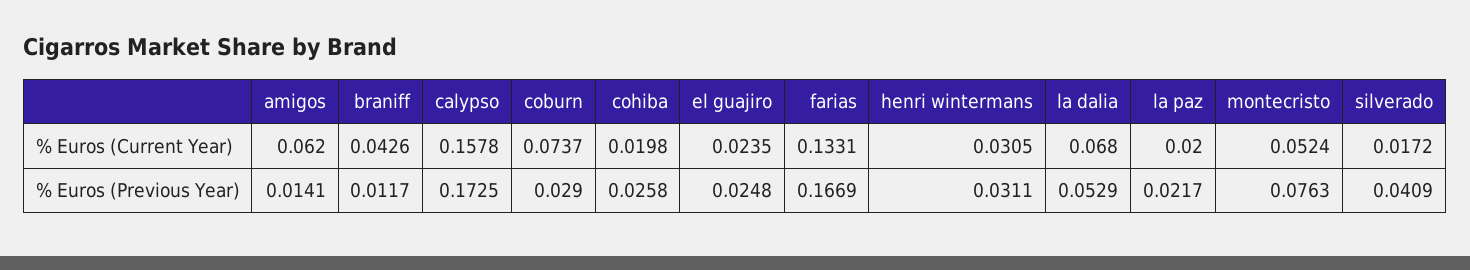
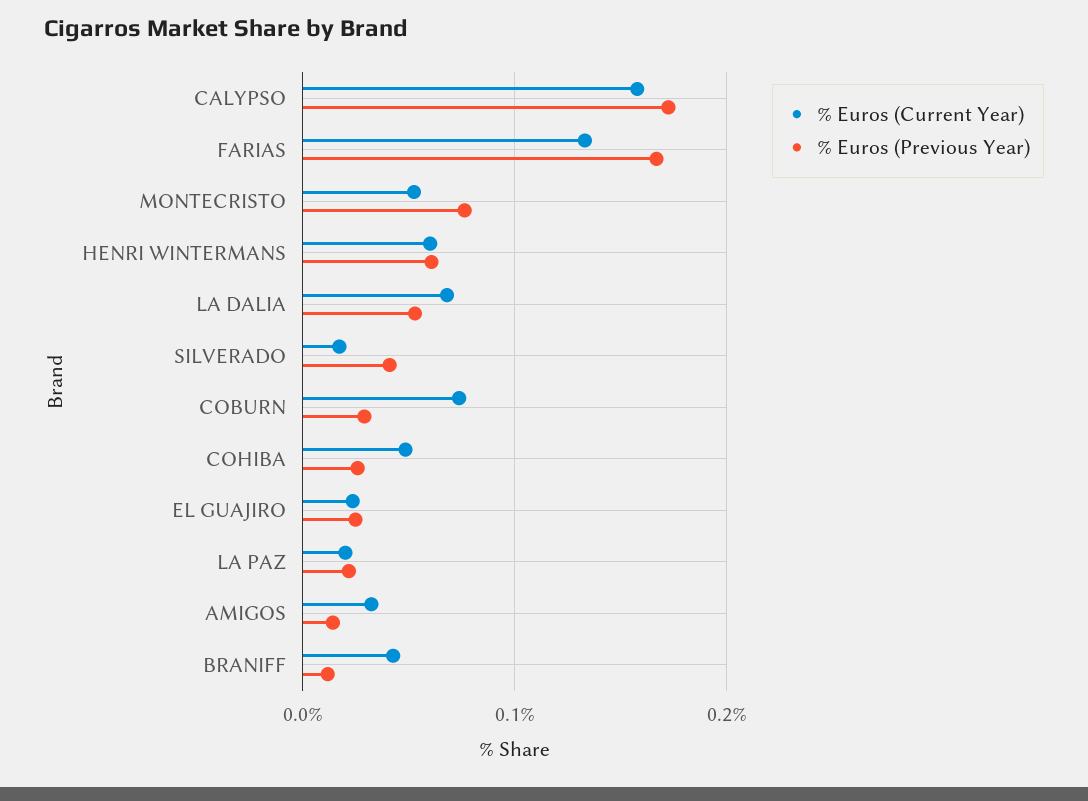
% Euros (Current Year), amigos: 0.062 -> 0.03
% Euros (Current Year), cohiba: 0.0198 -> 0.05
% Euros (Current Year), henri wintermans: 0.0305 -> 0.06
% Euros (Previous Year), henri wintermans: 0.0311 -> 0.06

